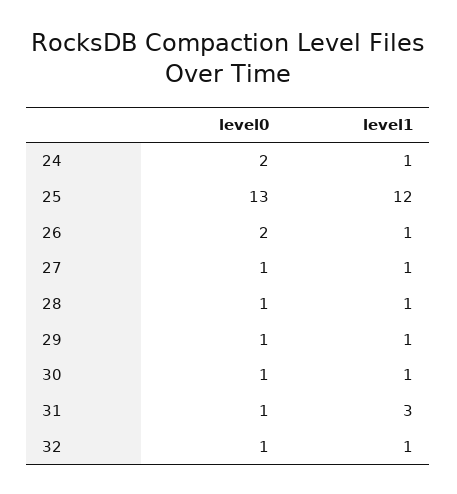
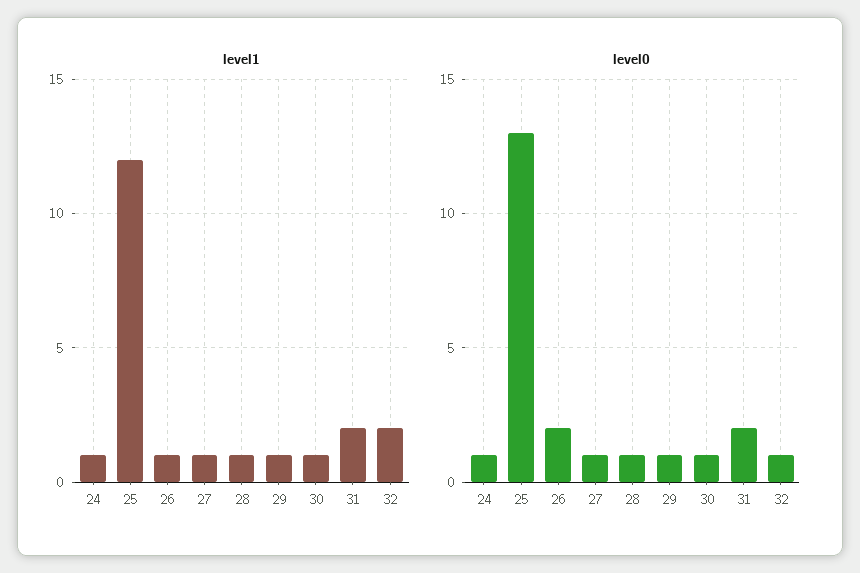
level0, 24: 2 -> 1
level0, 31: 1 -> 2
level1, 31: 3 -> 2
level1, 32: 1 -> 2

